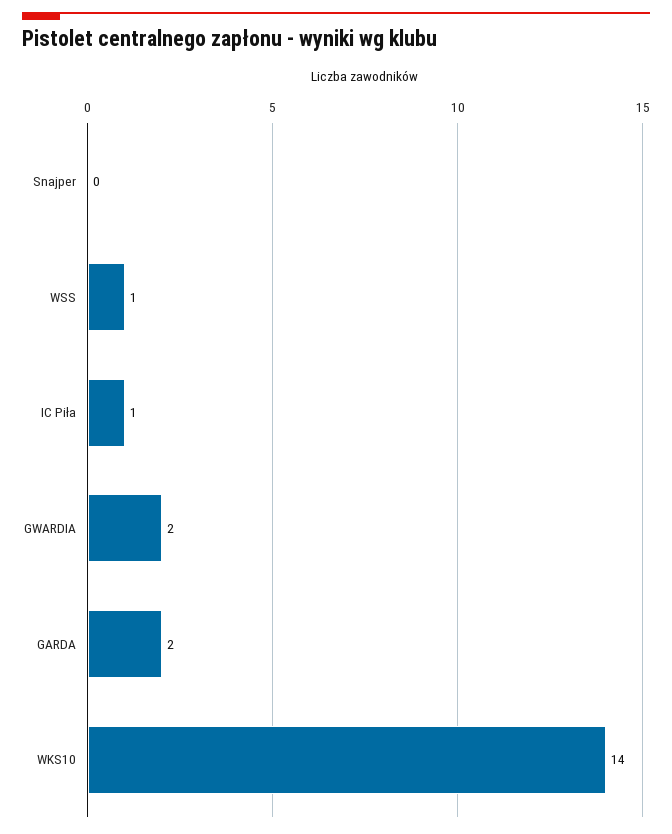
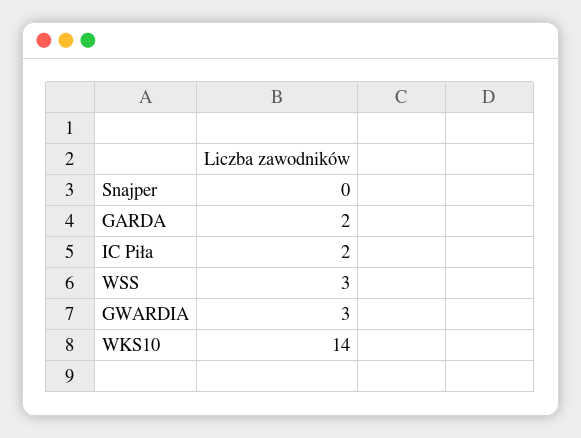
WSS: 1 -> 3
IC Piła: 1 -> 2
GWARDIA: 2 -> 3

